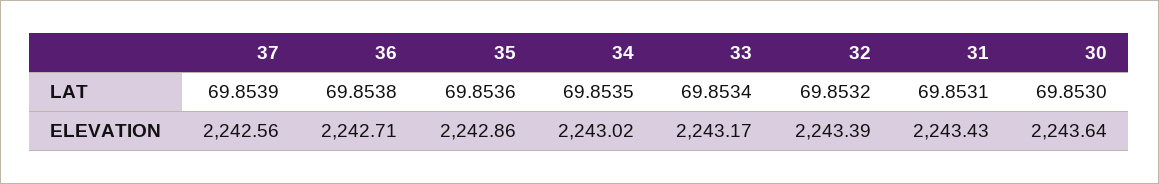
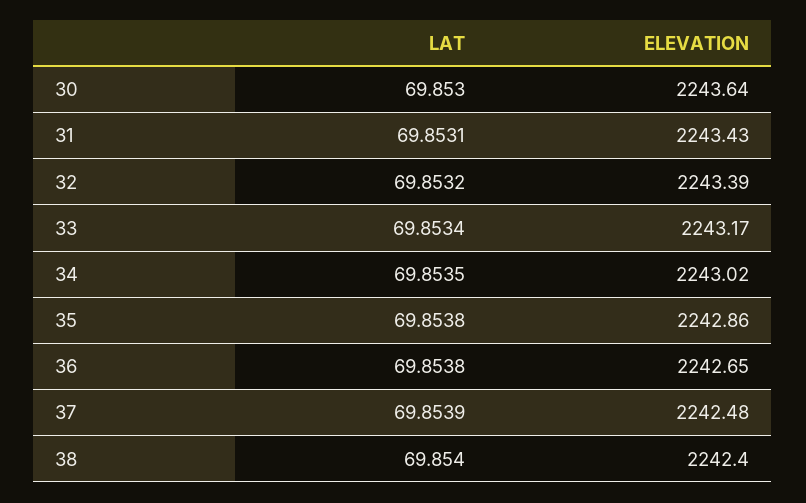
35, LAT: 69.8536 -> 69.8538
37, ELEVATION: 2242.56 -> 2242.48
36, ELEVATION: 2242.71 -> 2242.65
38, LAT: none -> 69.854
38, ELEVATION: none -> 2242.4

